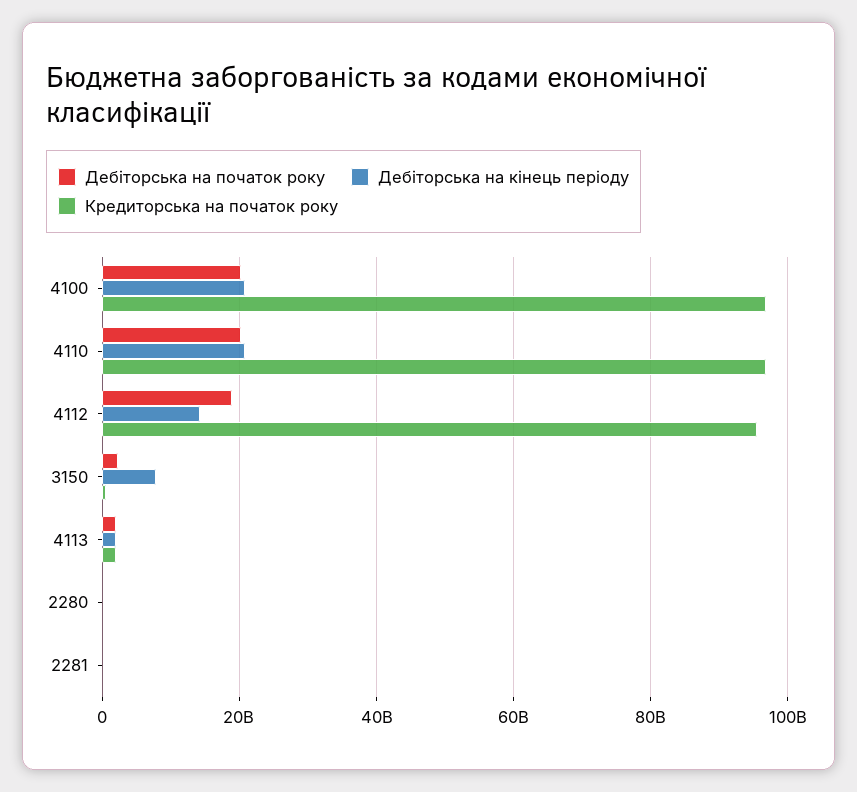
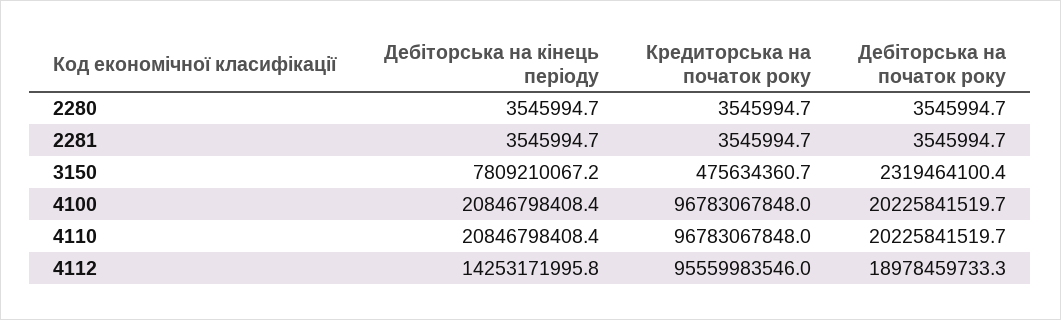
Дебіторська на початок року, 4113: 2000000000 -> none
Дебіторська на кінець періоду, 4113: 2000000000 -> none
Кредиторська на початок року, 4113: 2000000000 -> none

